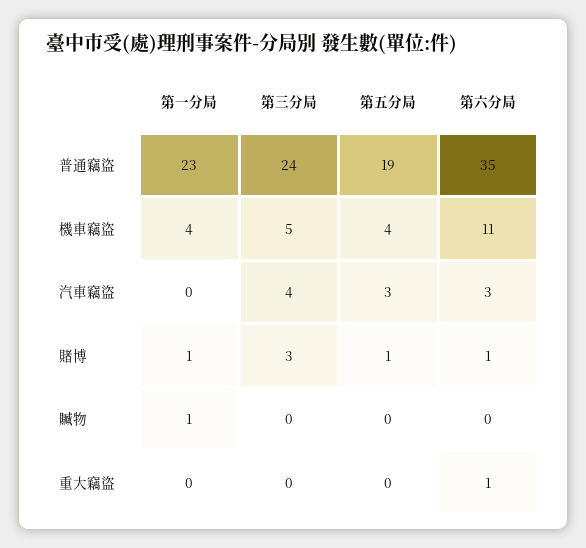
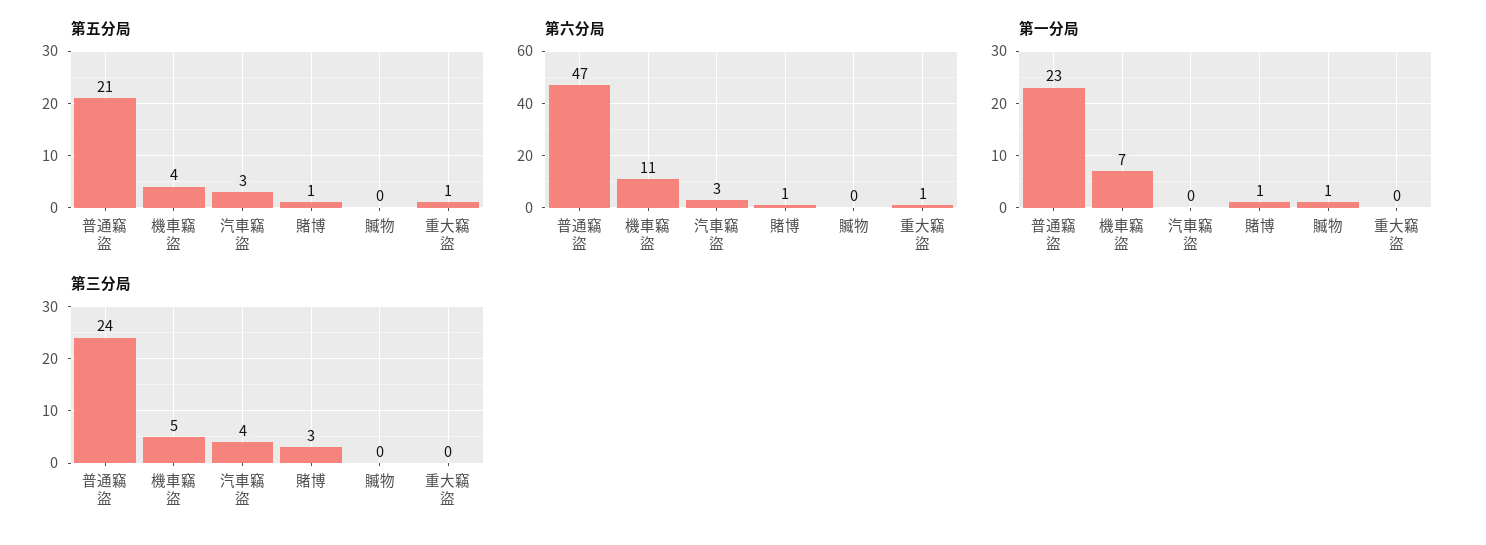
第五分局, 普通竊盜: 19 -> 21
第六分局, 普通竊盜: 35 -> 47
第一分局, 機車竊盜: 4 -> 7
第五分局, 重大竊盜: 0 -> 1

